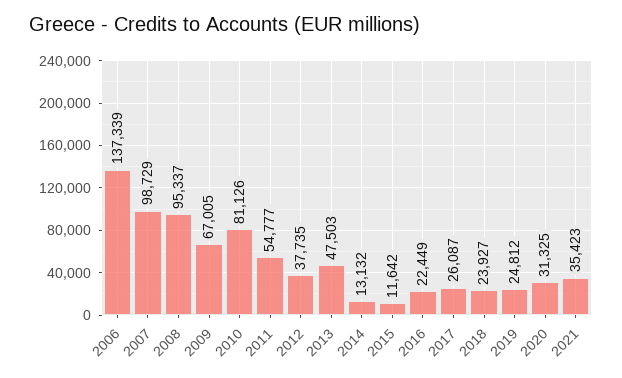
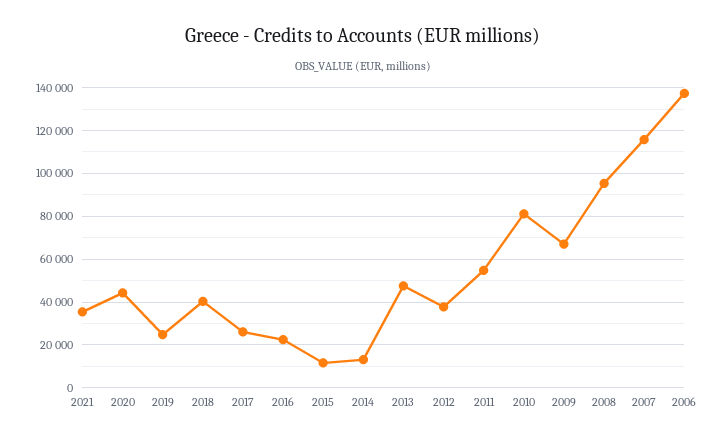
2007: 98729 -> 115000
2018: 23927 -> 40000
2020: 31325 -> 45000

